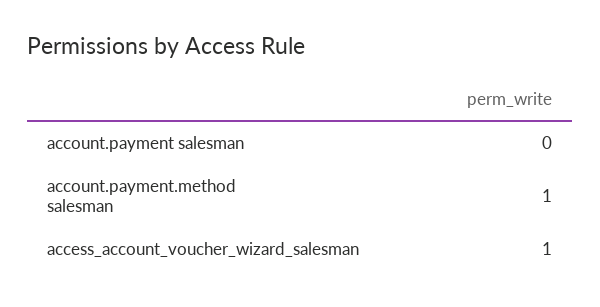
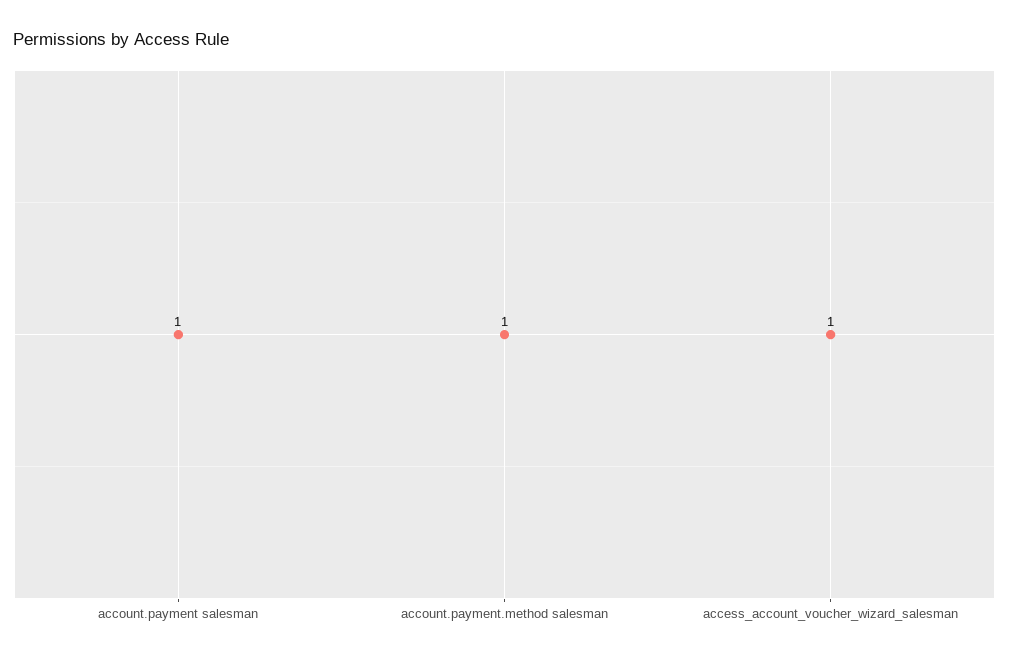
account.payment salesman: 0 -> 1

